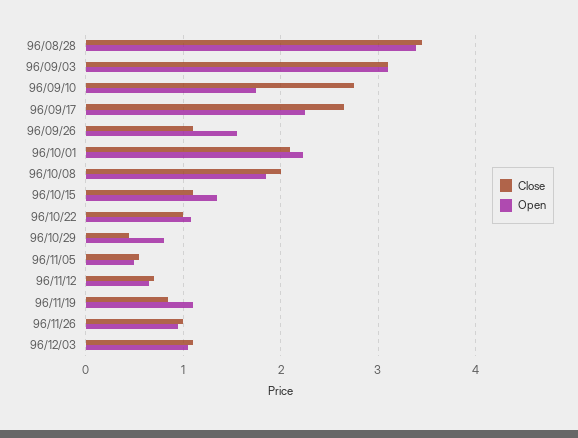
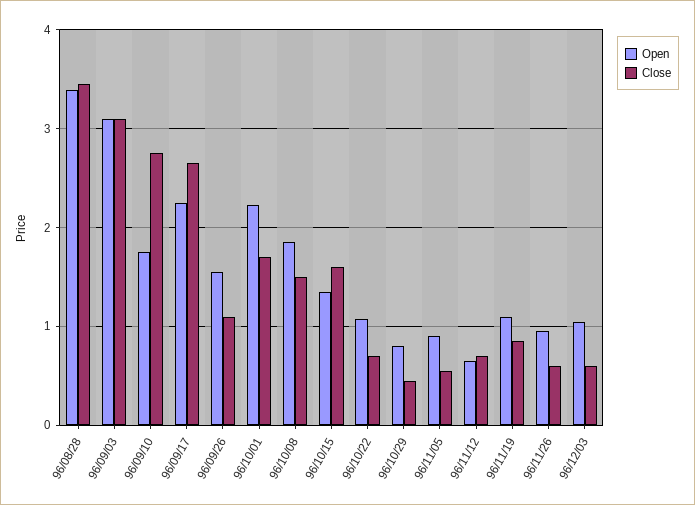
Close, 96/10/01: 2.1 -> 1.7
Close, 96/10/08: 2 -> 1.5
Close, 96/10/15: 1.1 -> 1.6
Close, 96/10/22: 1 -> 0.7
Open, 96/11/05: 0.5 -> 0.9
Close, 96/11/26: 1 -> 0.6
Close, 96/12/03: 1.1 -> 0.6

